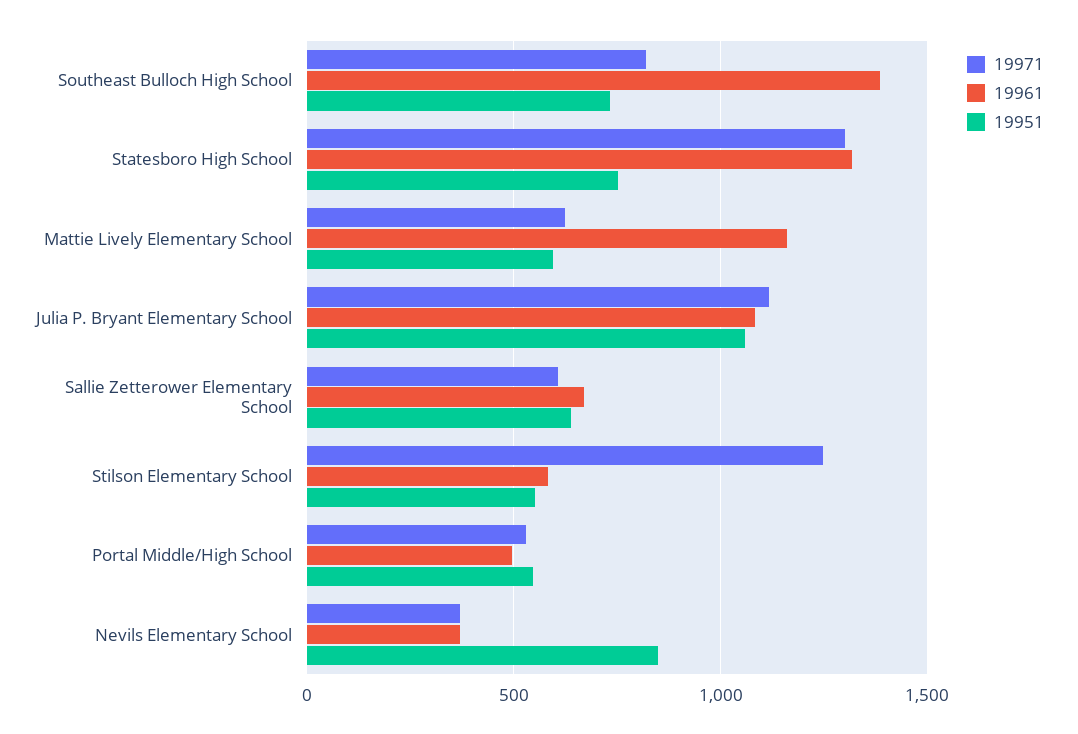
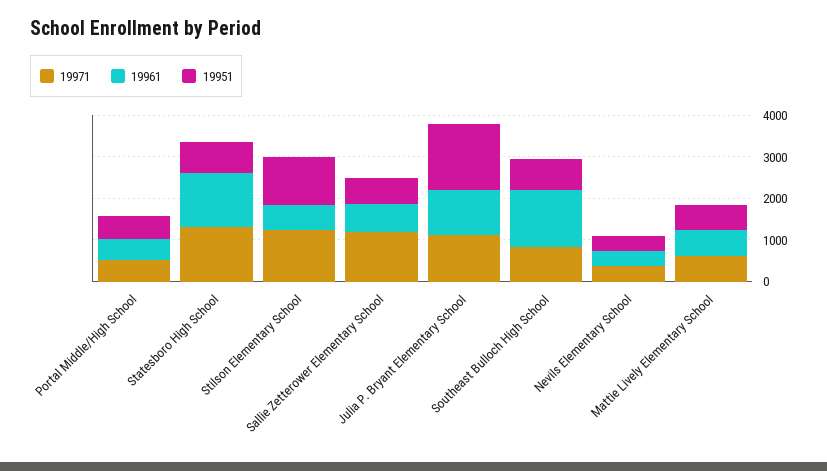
19961, Mattie Lively Elementary School: 1150 -> 600
19951, Julia P. Bryant Elementary School: 1050 -> 1600
19971, Sallie Zetterower Elementary School: 600 -> 1200
19951, Stilson Elementary School: 550 -> 1200
19951, Nevils Elementary School: 850 -> 400

